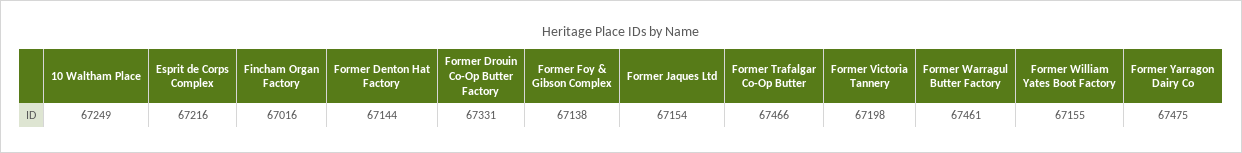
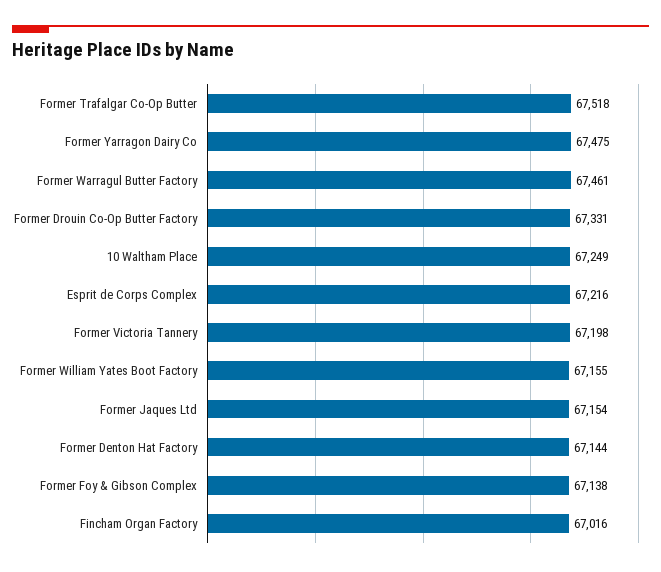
Former Trafalgar Co-Op Butter: 67466 -> 67518

